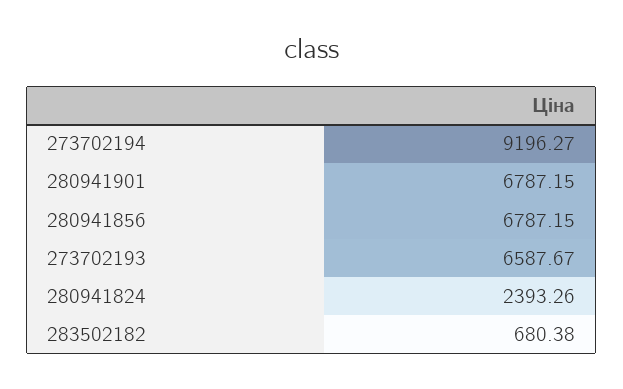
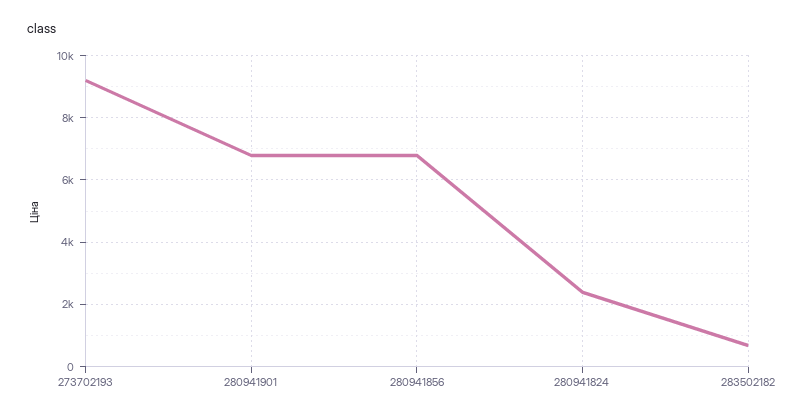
273702194: 9196.27 -> none
273702193: 6587.67 -> 9200

